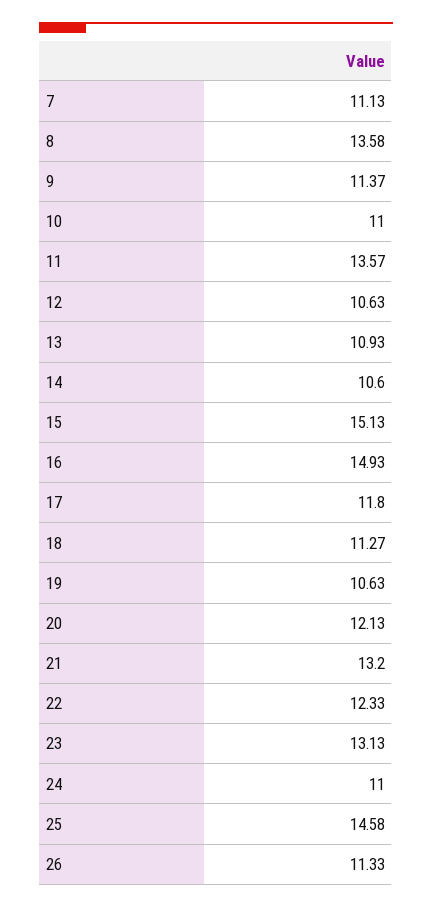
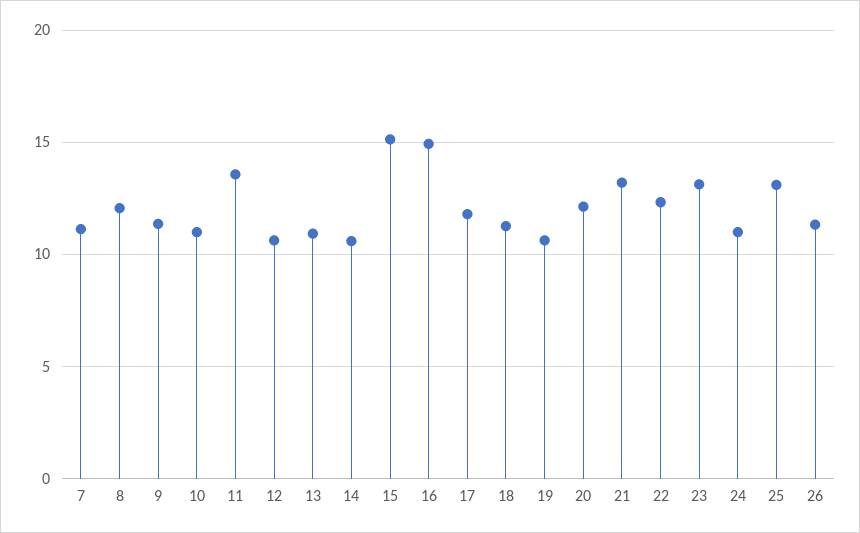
8: 13.58 -> 12
25: 14.58 -> 13

